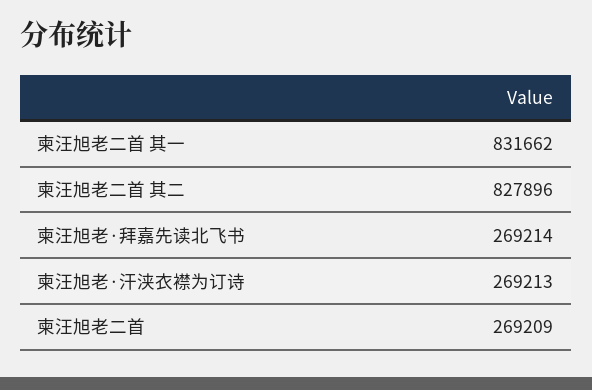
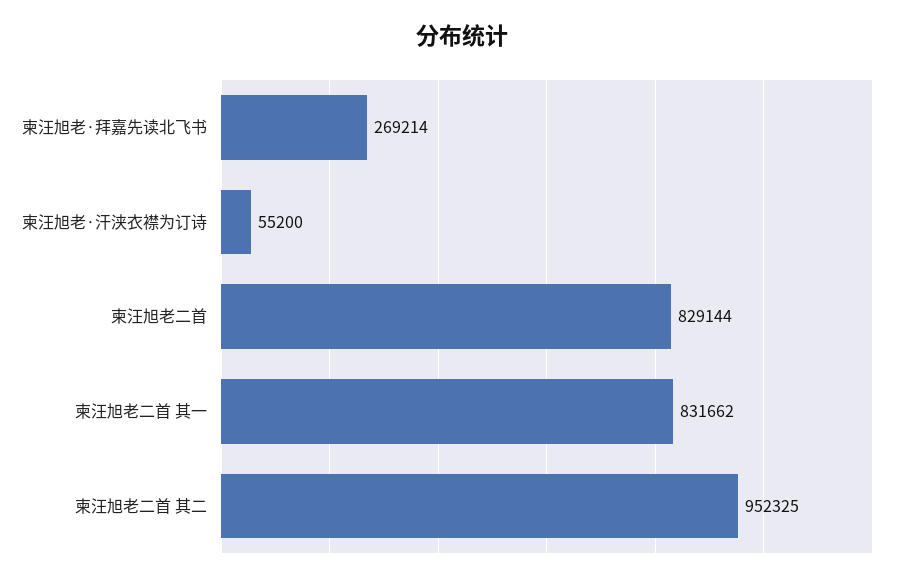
柬汪旭老二首 其二: 827896 -> 952325
柬汪旭老·汗浃衣襟为订诗: 269213 -> 55200
柬汪旭老二首: 269209 -> 829144

